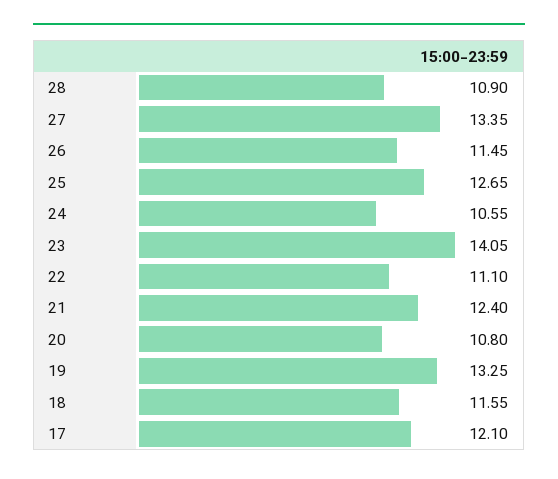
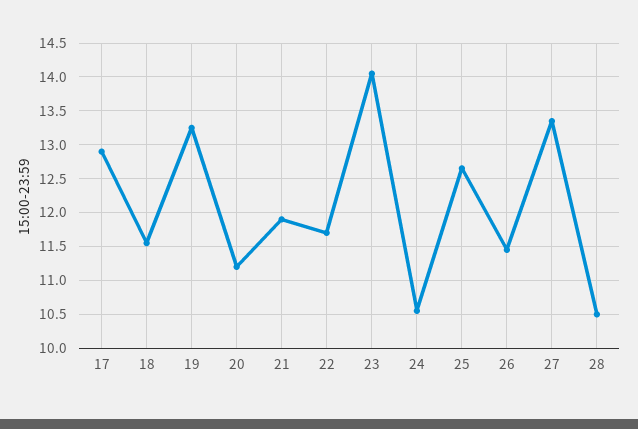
28: 10.9 -> 10.5
22: 11.1 -> 11.7
21: 12.4 -> 11.9
20: 10.8 -> 11.2
17: 12.1 -> 12.9

